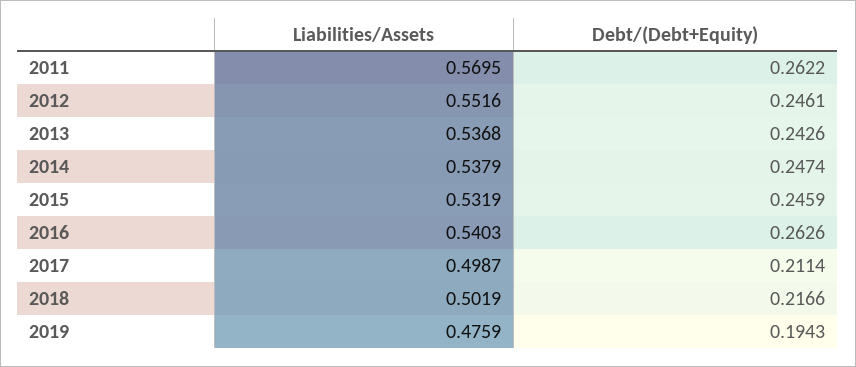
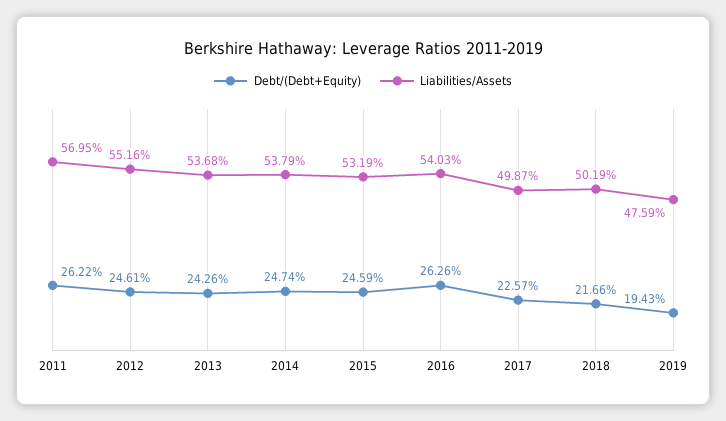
Debt/(Debt+Equity), 2017: 0.2114 -> 0.2257

